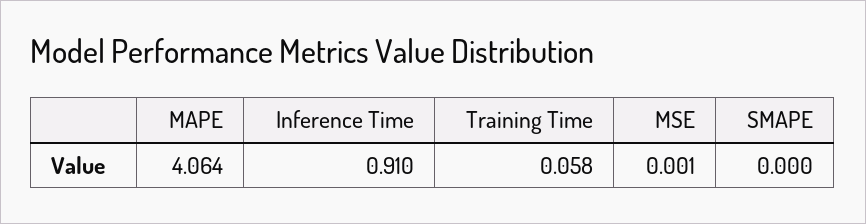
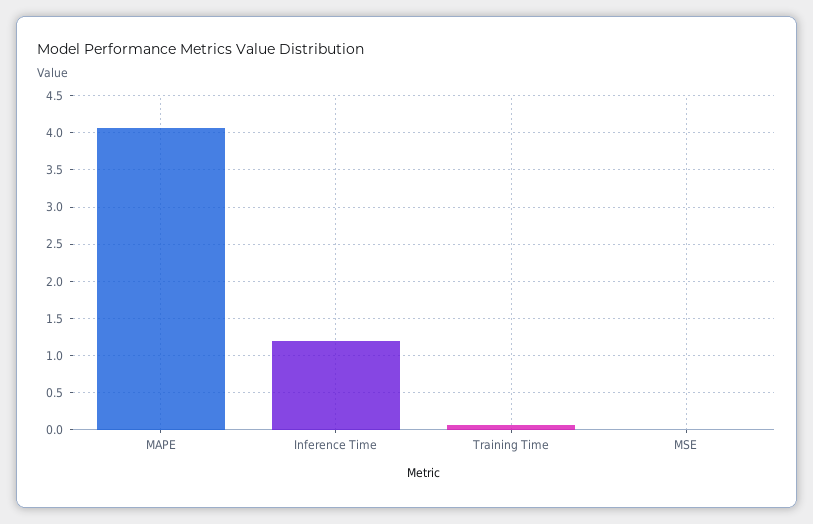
Inference Time: 0.91 -> 1.2
SMAPE: 0 -> none

